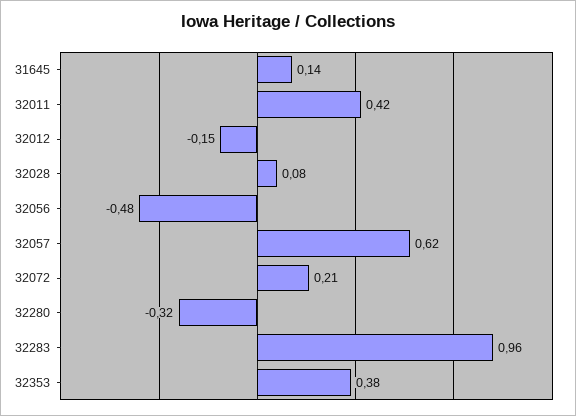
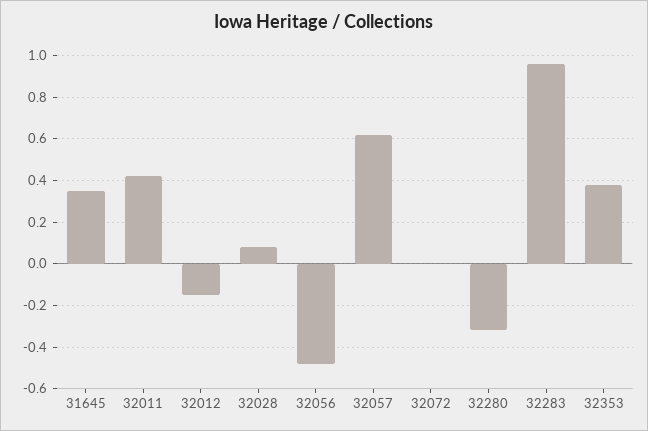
31645: 0.14 -> 0.35
32072: 0.21 -> 0

